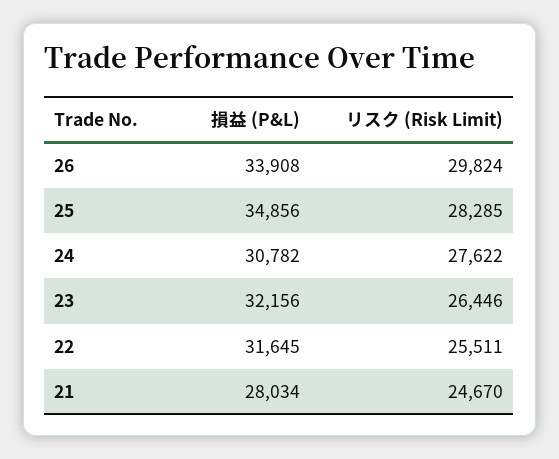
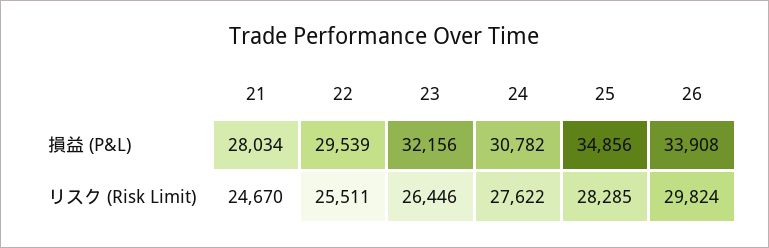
損益 (P&L), 22: 31645 -> 29539

